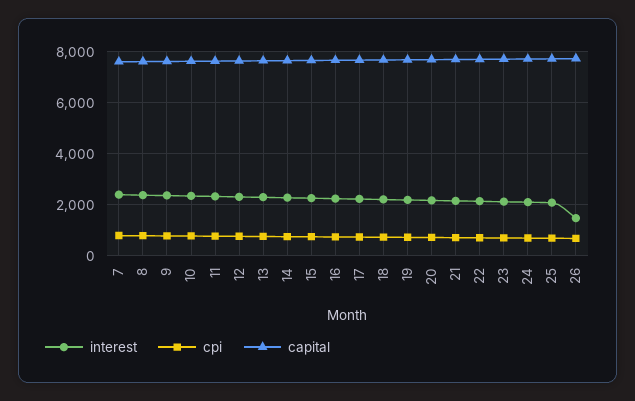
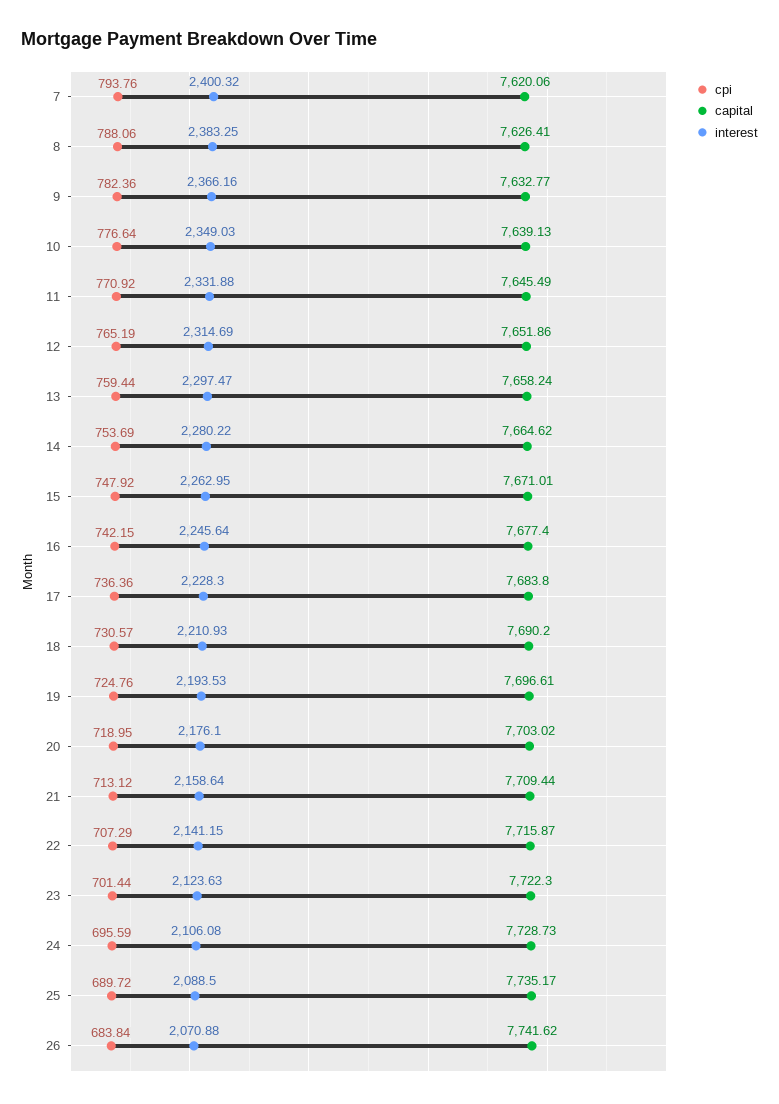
interest, 26: 1500 -> 2070.88

